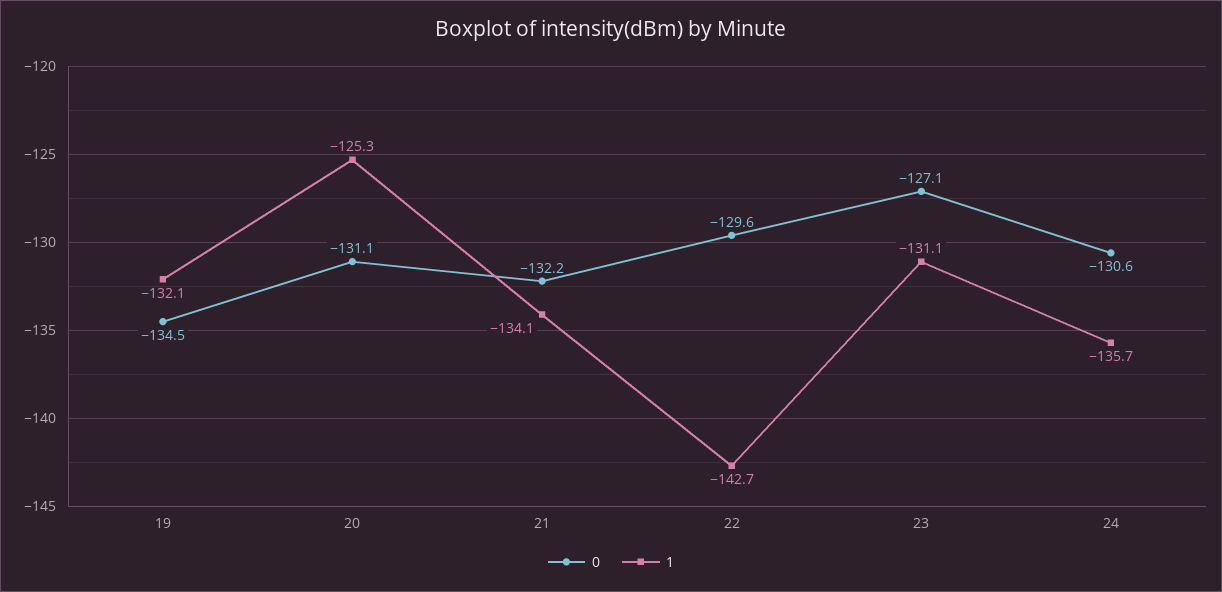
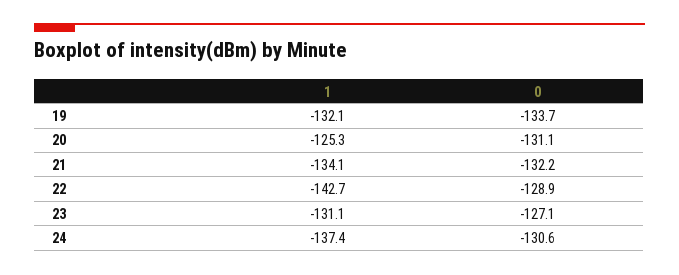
0, 19: -134.5 -> -133.7
0, 22: -129.6 -> -128.9
1, 24: -135.7 -> -137.4

